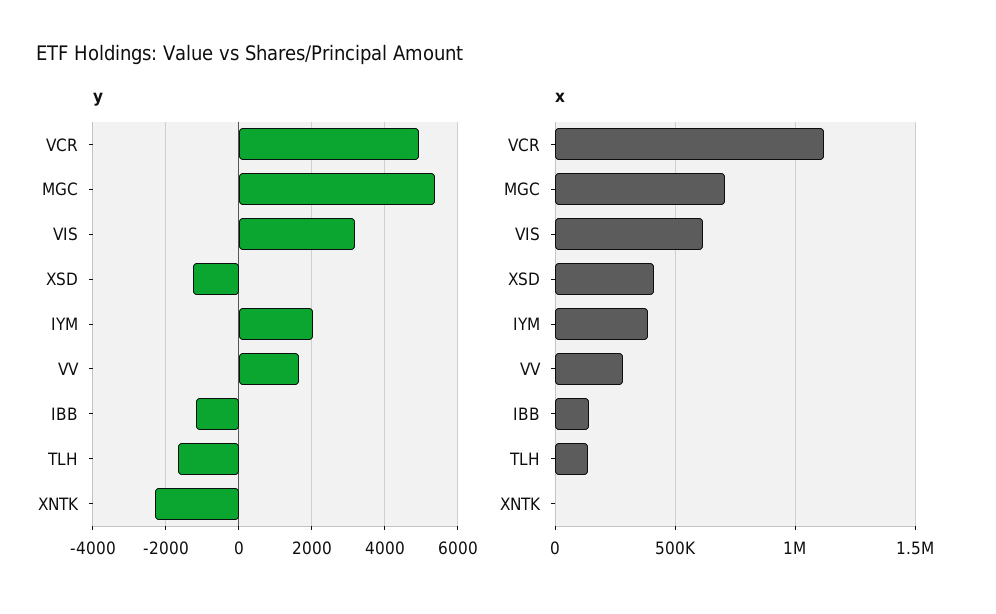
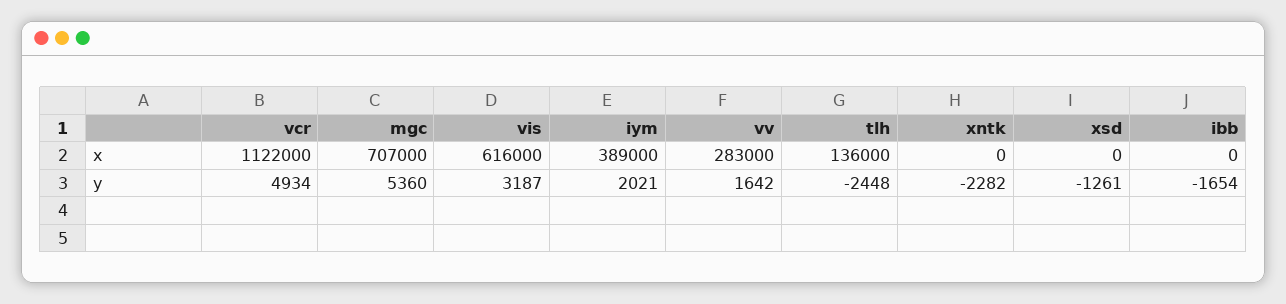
y, IBB: -1200 -> -1654
y, TLH: -1600 -> -2448
x, XSD: 400000 -> 0
x, IBB: 150000 -> 0

